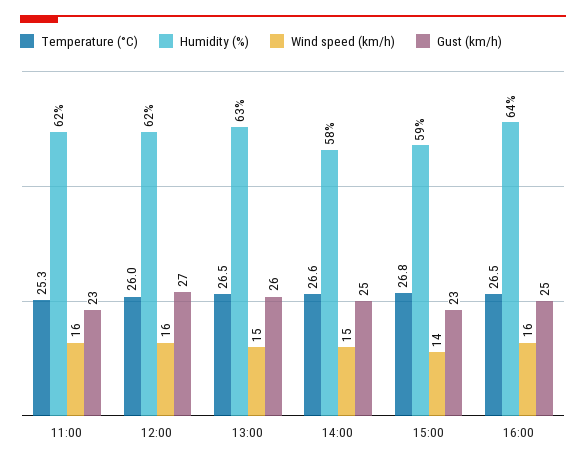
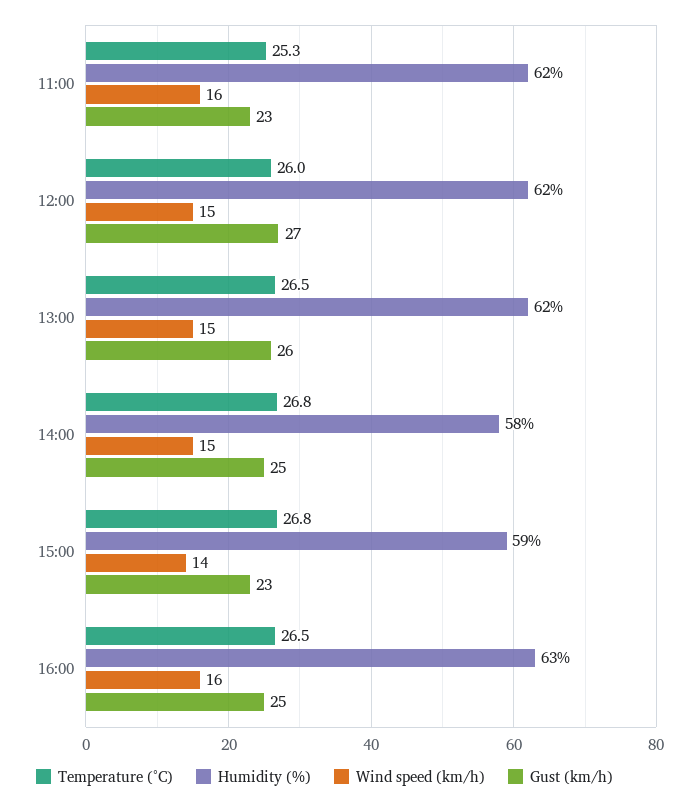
Wind speed (km/h), 12:00: 16 -> 15
Humidity (%), 13:00: 63 -> 62
Temperature (°C), 14:00: 26.6 -> 26.8
Humidity (%), 16:00: 64 -> 63

